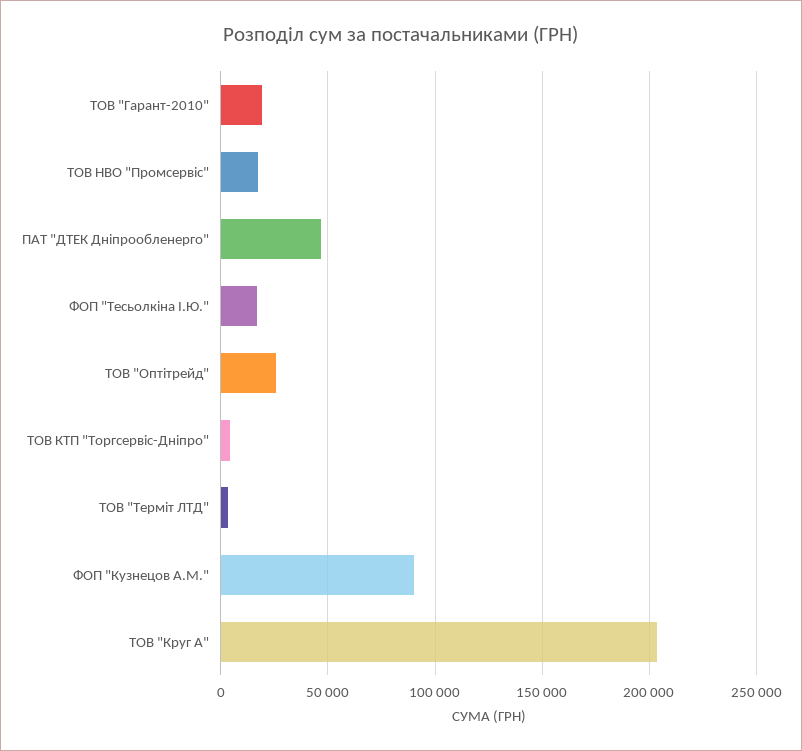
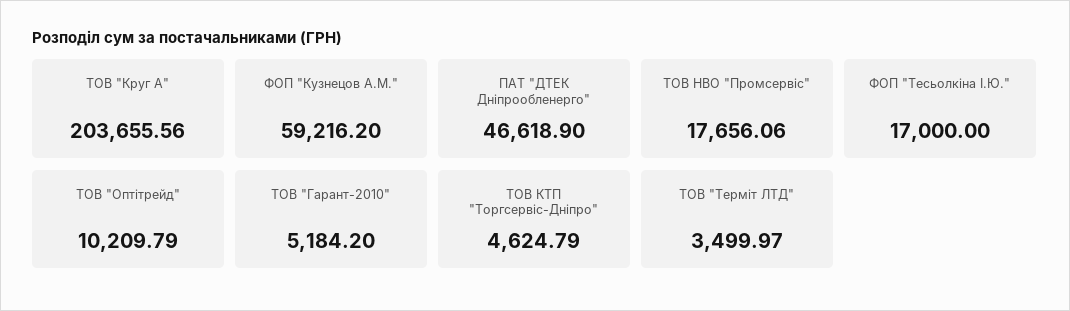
ТОВ "Гарант-2010": 20000 -> 5184.2
ТОВ "Оптітрейд": 25000 -> 10209.79
ФОП "Кузнецов А.М.": 90000 -> 59216.2

